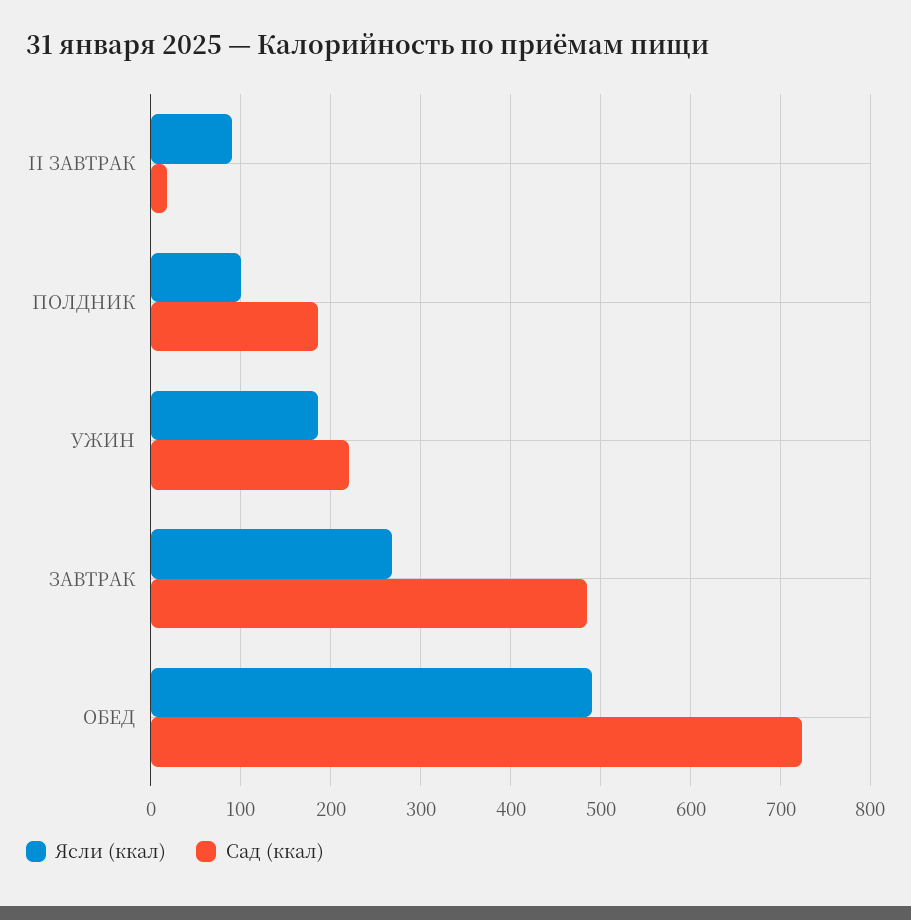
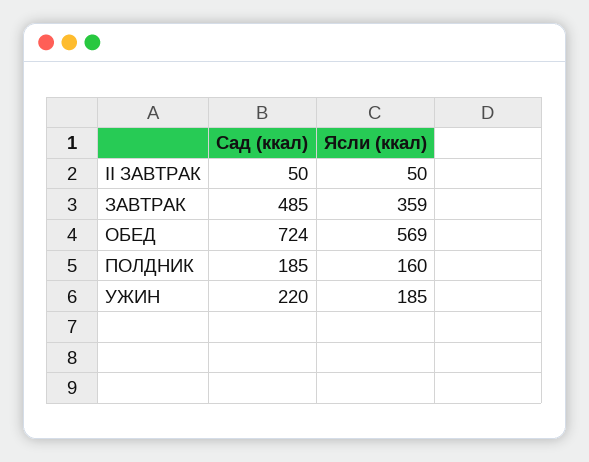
Ясли (ккал), II ЗАВТРАК: 90 -> 50
Сад (ккал), II ЗАВТРАК: 20 -> 50
Ясли (ккал), ПОЛДНИК: 100 -> 160
Ясли (ккал), ЗАВТРАК: 270 -> 359
Ясли (ккал), ОБЕД: 490 -> 569

